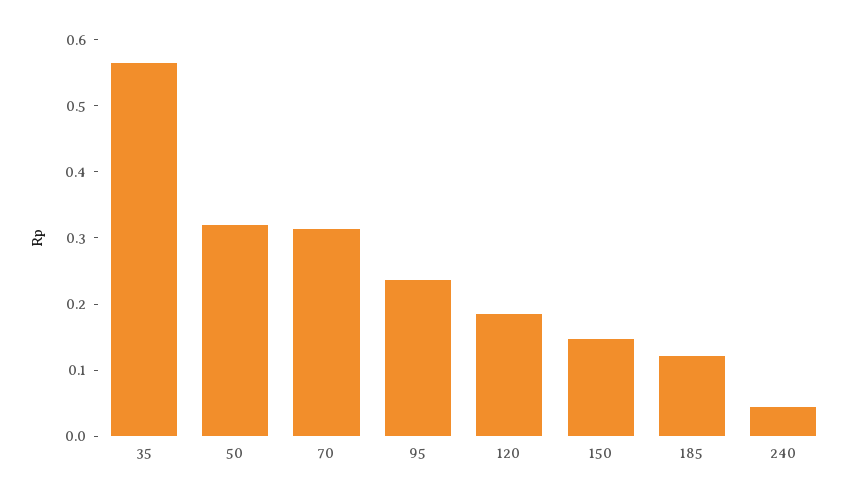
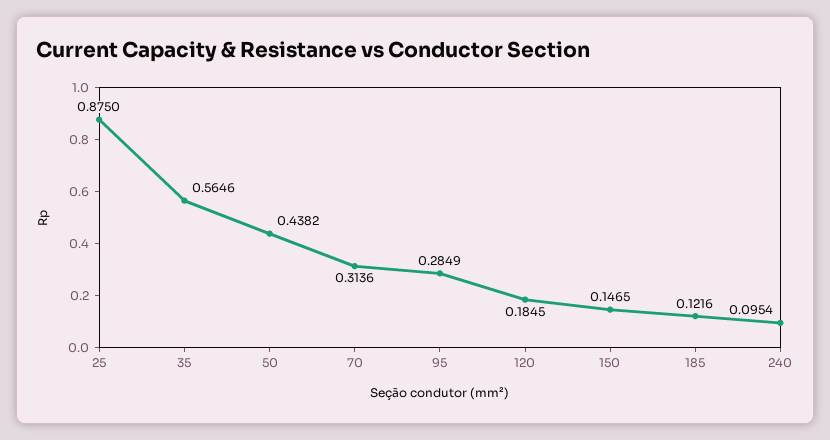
50: 0.32 -> 0.4382
95: 0.24 -> 0.2849
240: 0.04 -> 0.0954
25: none -> 0.875

